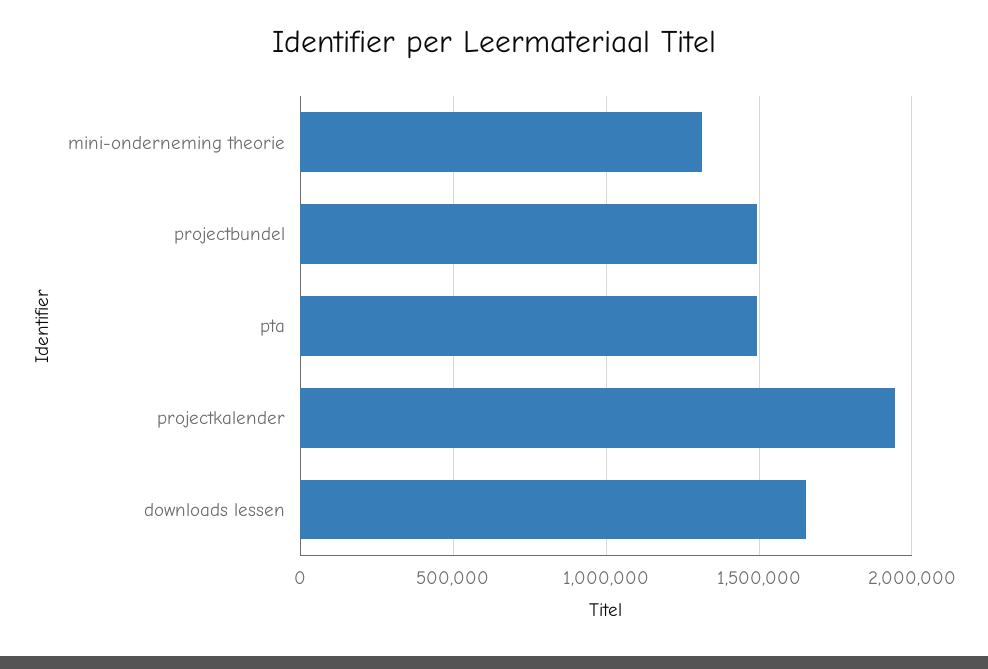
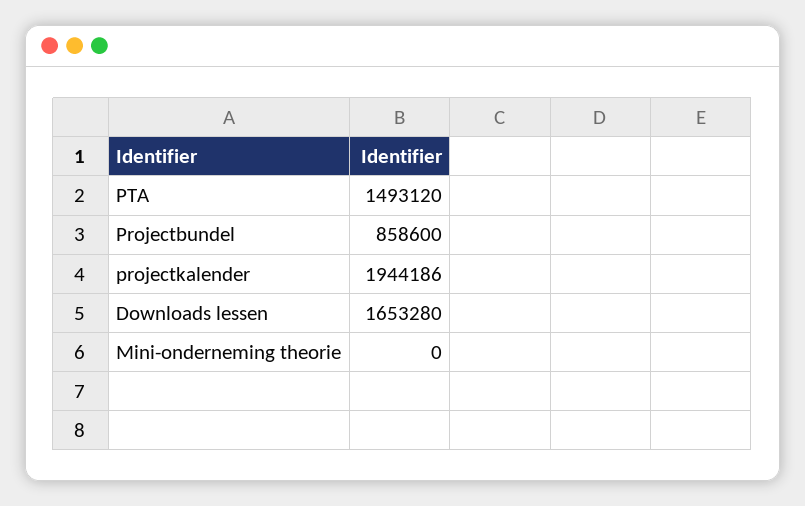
mini-onderneming theorie: 1300000 -> 0
projectbundel: 1500000 -> 858600

